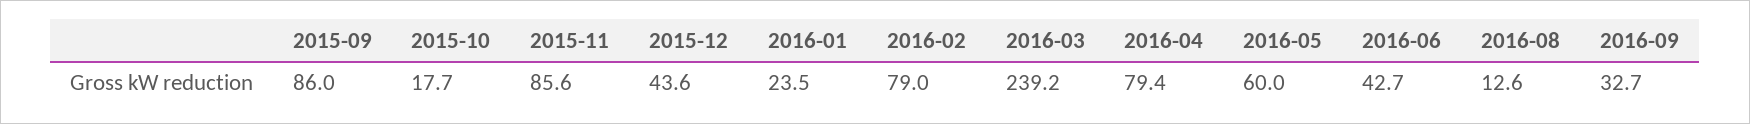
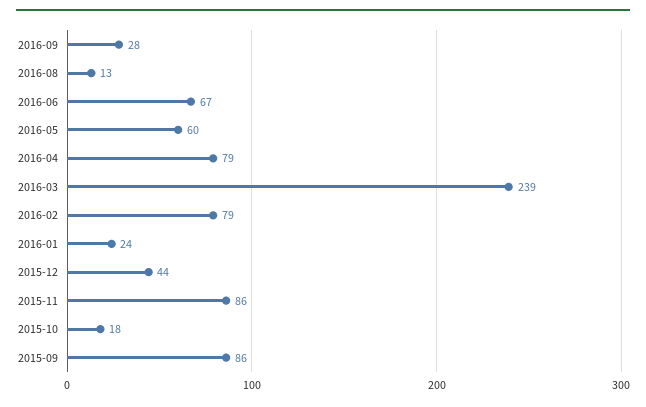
2016-06: 42.7 -> 67
2016-09: 32.7 -> 28

